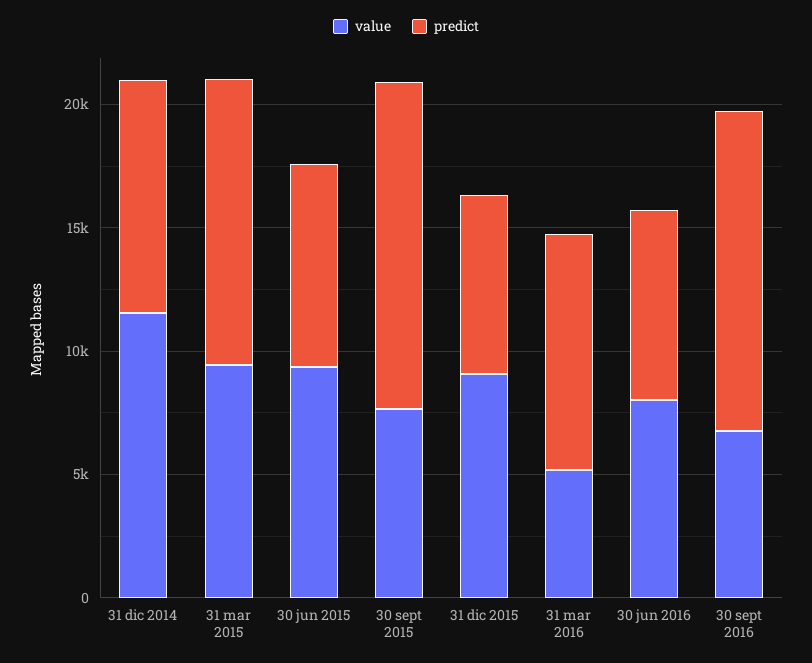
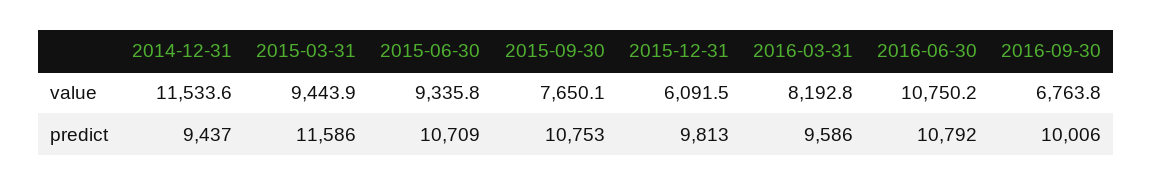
predict, 30 jun 2015: 8000 -> 10709
predict, 30 sept 2015: 13000 -> 10753
value, 31 dic 2015: 9000 -> 6091.5
predict, 31 dic 2015: 7000 -> 9813
value, 31 mar 2016: 5000 -> 8192.8
value, 30 jun 2016: 8000 -> 10750.2
predict, 30 jun 2016: 8000 -> 10792
predict, 30 sept 2016: 13000 -> 10006

